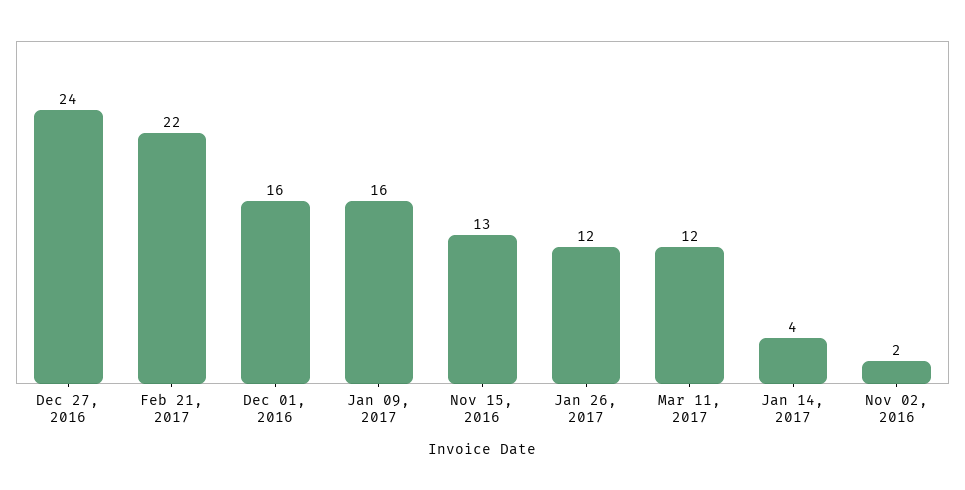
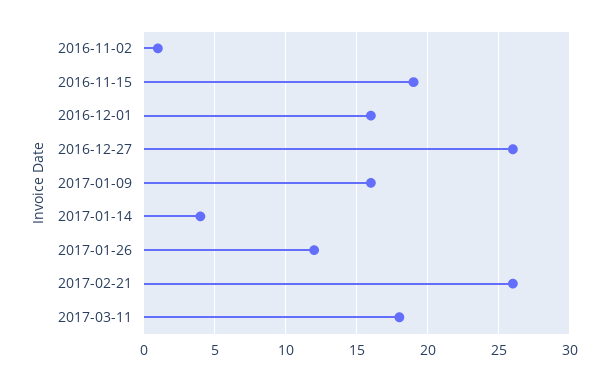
Dec 27, 2016: 24 -> 26
Feb 21, 2017: 22 -> 26
Nov 15, 2016: 13 -> 19
Mar 11, 2017: 12 -> 18
Nov 02, 2016: 2 -> 1

